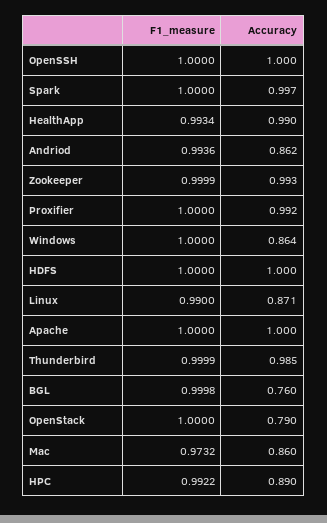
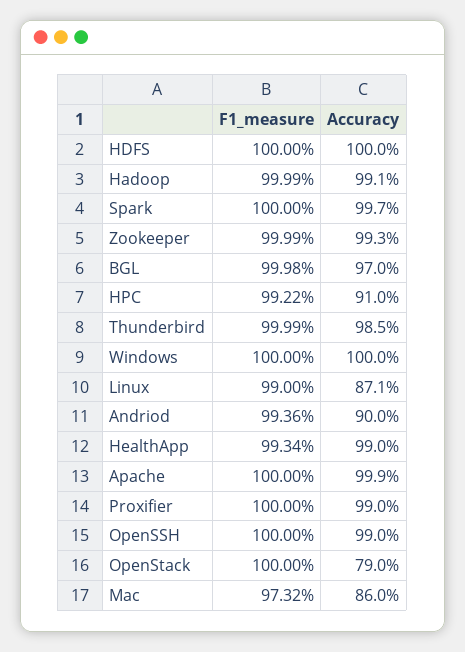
Accuracy, OpenSSH: 1 -> 0.99
Accuracy, Andriod: 0.862 -> 0.9
Accuracy, Proxifier: 0.992 -> 0.99
Accuracy, Windows: 0.864 -> 1
Accuracy, Apache: 1 -> 0.999
Accuracy, BGL: 0.76 -> 0.97
Accuracy, HPC: 0.89 -> 0.91
F1_measure, Hadoop: none -> 0.9999
Accuracy, Hadoop: none -> 0.991

